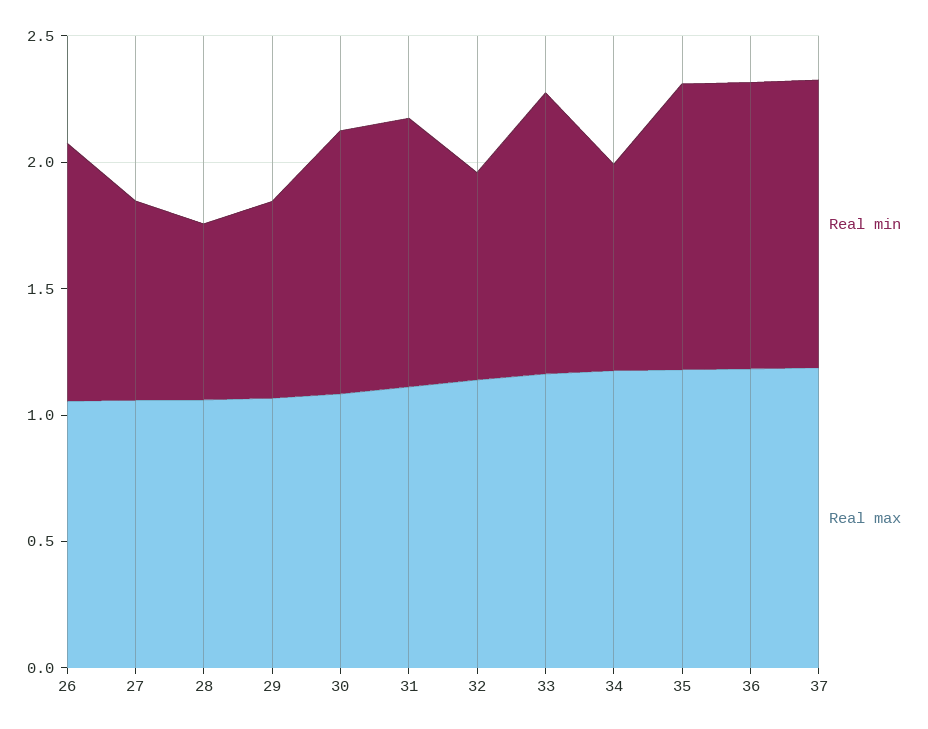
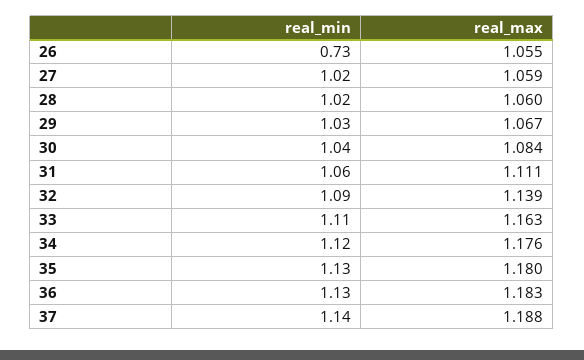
Real min, 26: 1 -> 0.73
Real min, 27: 0.8 -> 1.02
Real min, 28: 0.7 -> 1.02
Real min, 29: 0.8 -> 1.03
Real min, 32: 0.8 -> 1.09
Real min, 34: 0.8 -> 1.12

